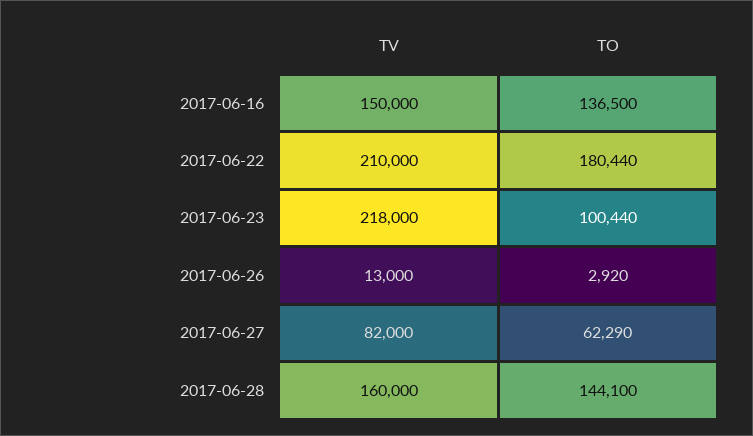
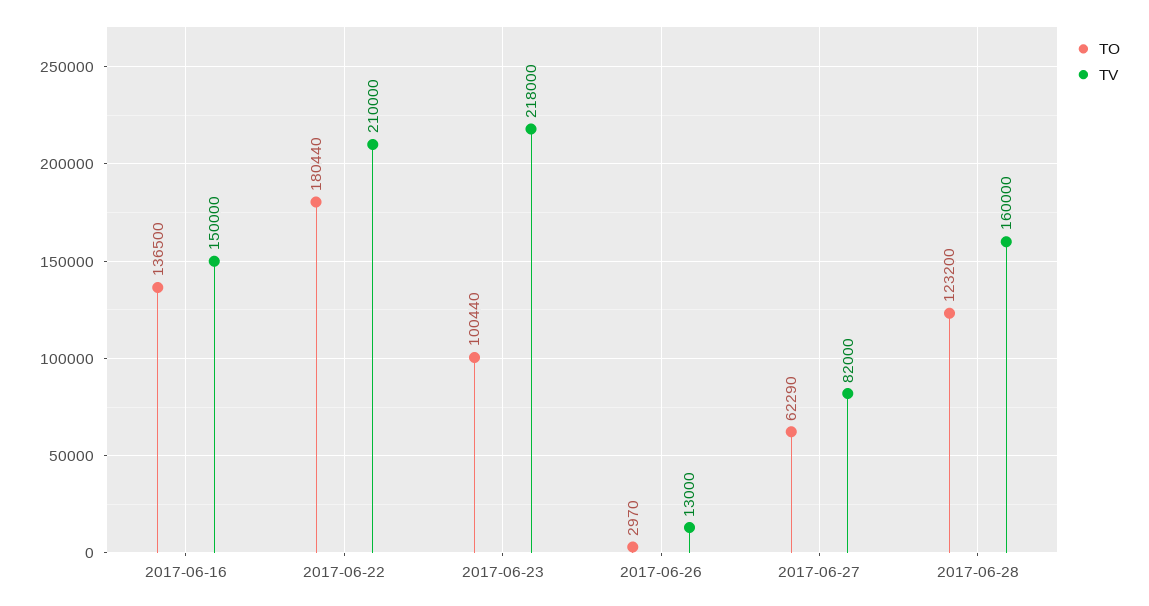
TO, 2017-06-26: 2920 -> 2970
TO, 2017-06-28: 144100 -> 123200

